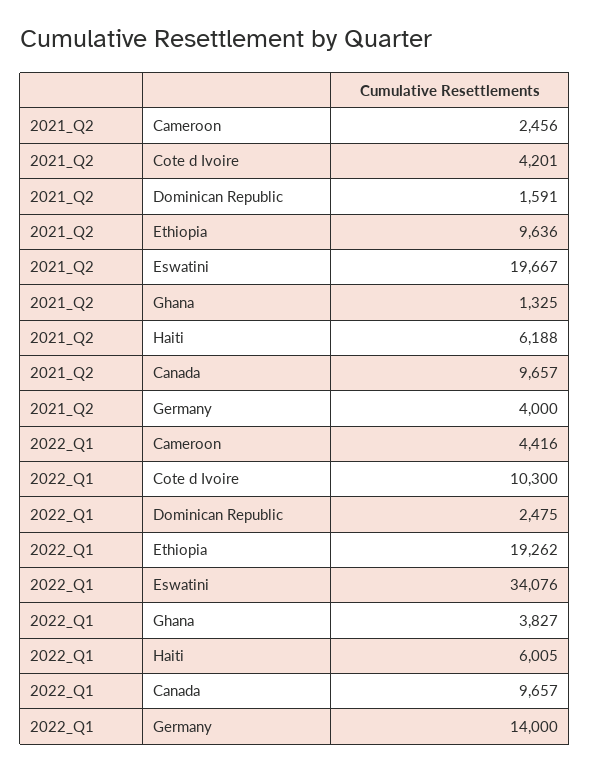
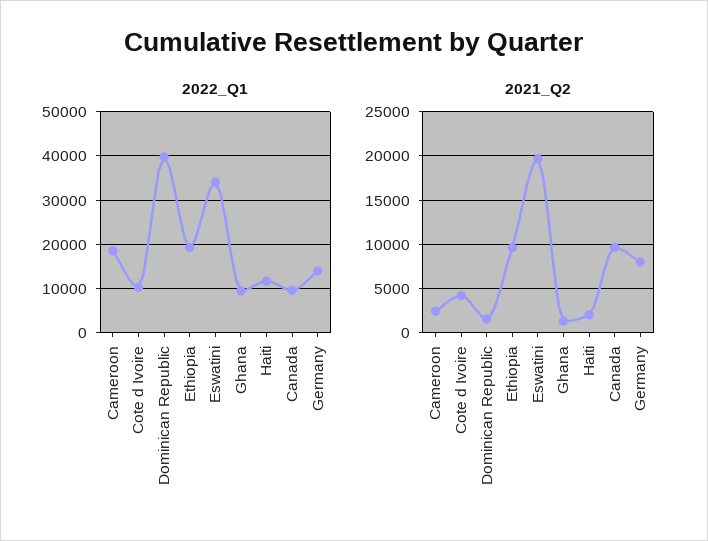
2021_Q2, Haiti: 6188 -> 2000
2021_Q2, Germany: 4000 -> 8000
2022_Q1, Cameroon: 4416 -> 18000
2022_Q1, Dominican Republic: 2475 -> 40000
2022_Q1, Ghana: 3827 -> 10000
2022_Q1, Haiti: 6005 -> 12000

